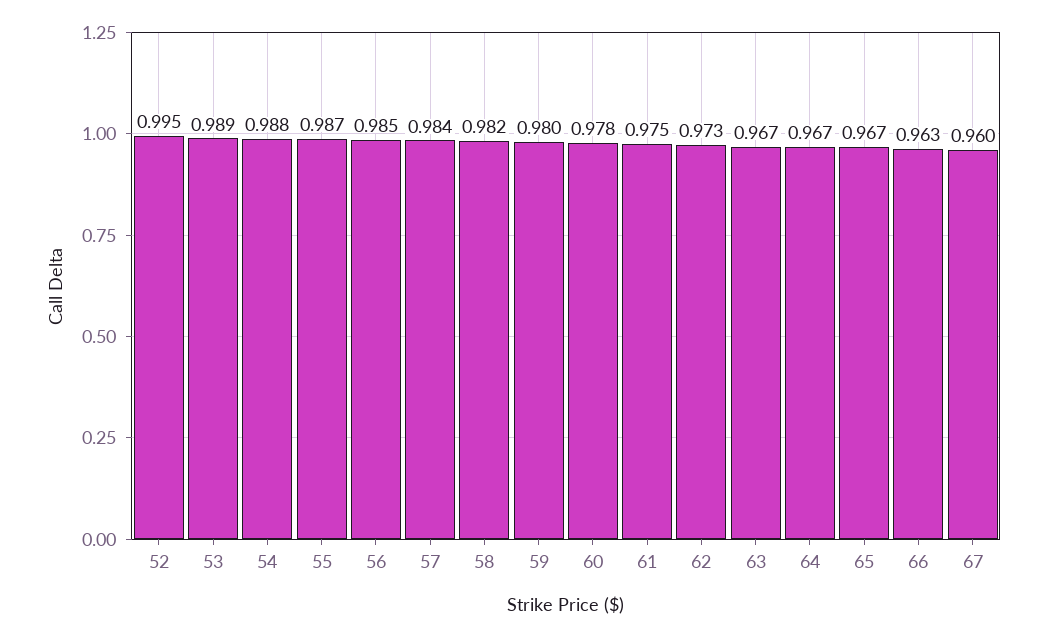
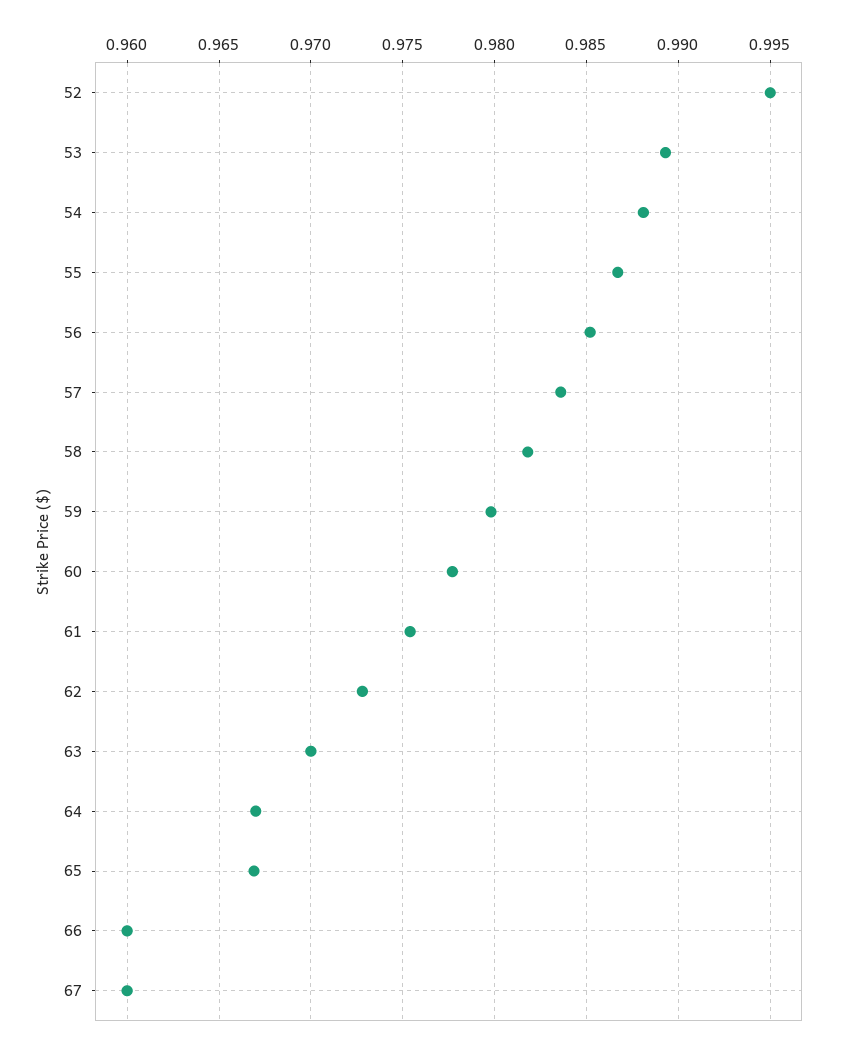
63: 0.967 -> 0.97
66: 0.963 -> 0.96

